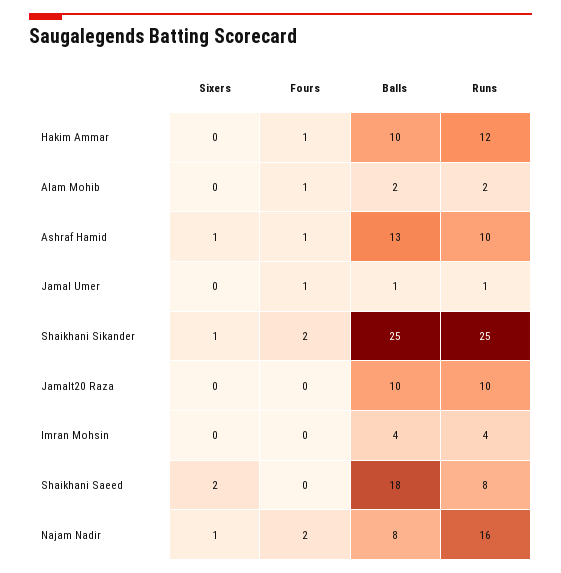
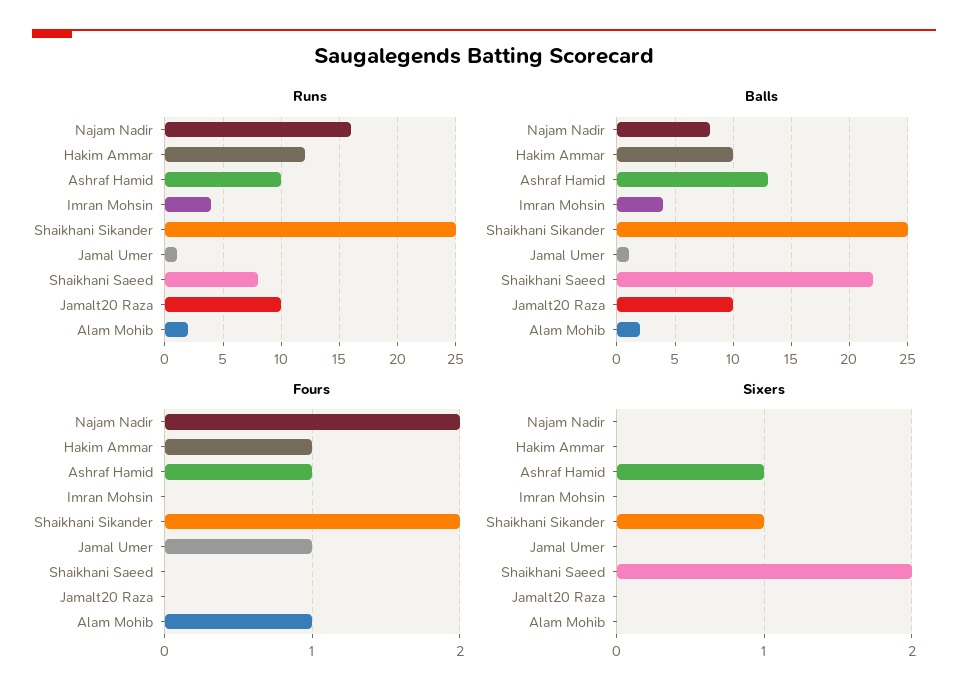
Balls, Shaikhani Saeed: 18 -> 22
Sixers, Najam Nadir: 1 -> 0

